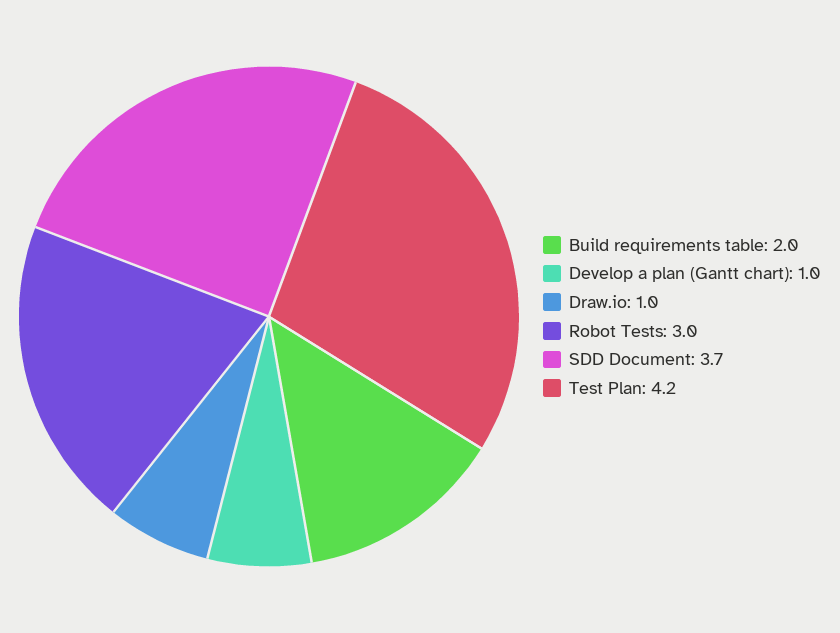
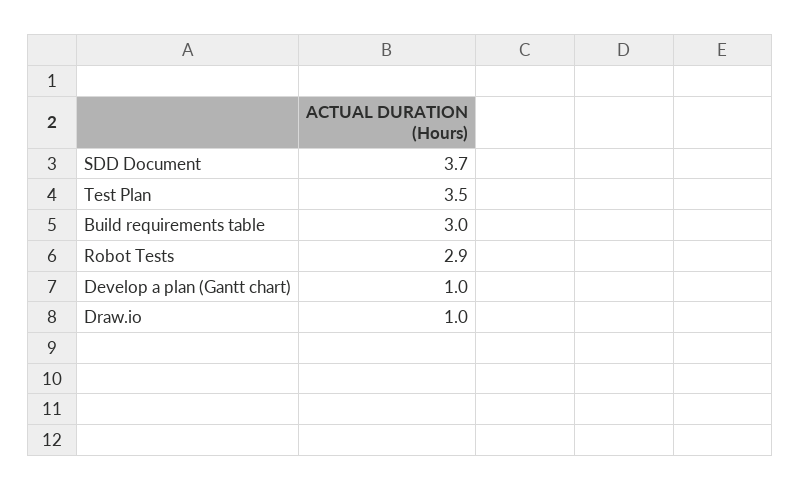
Build requirements table: 2 -> 3
Robot Tests: 3 -> 2.9
Test Plan: 4.2 -> 3.5

